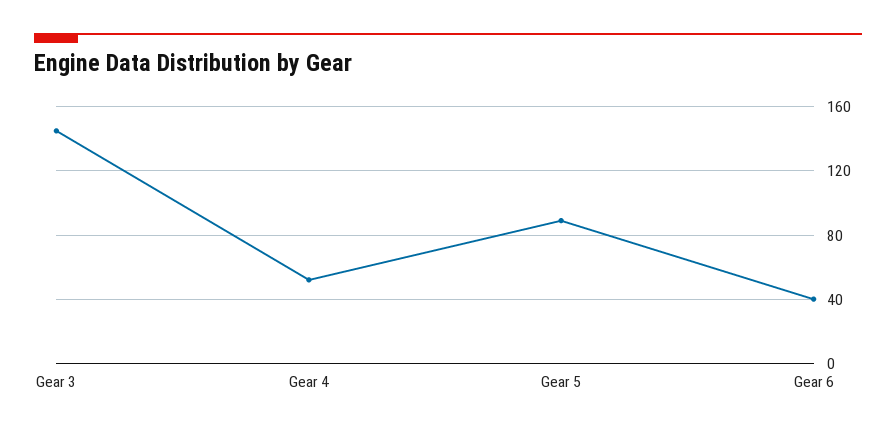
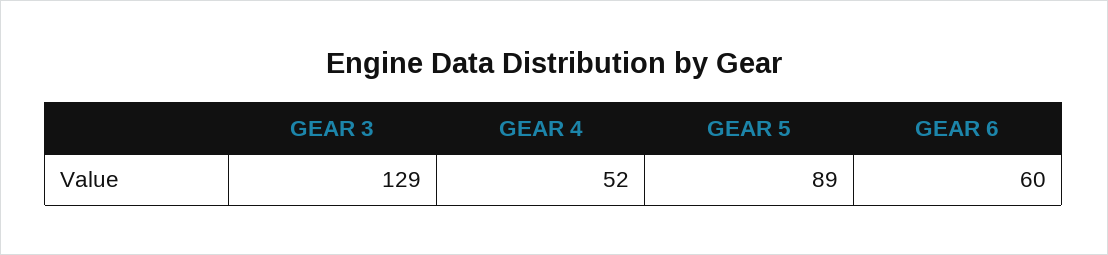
Gear 3: 145 -> 129
Gear 6: 40 -> 60

